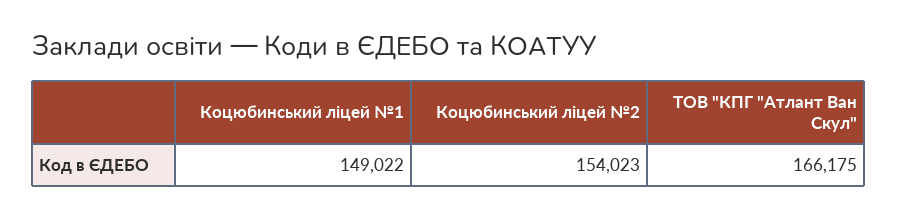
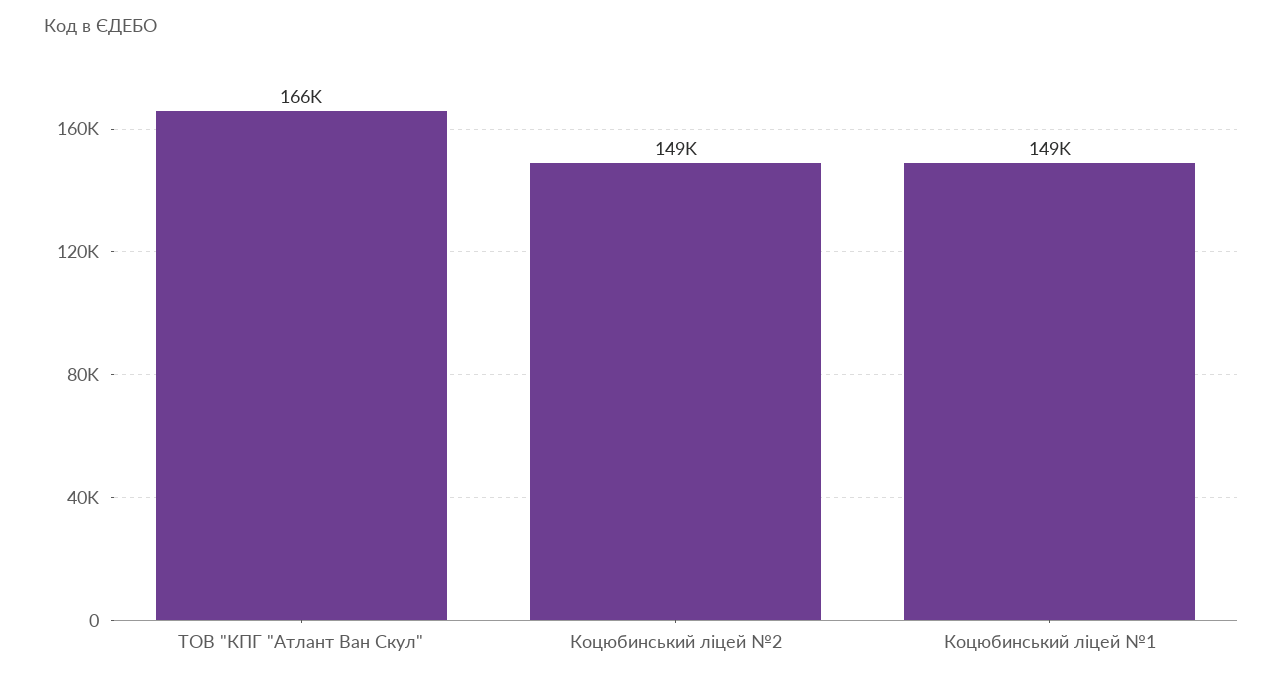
Коцюбинський ліцей №2: 154023 -> 149000

